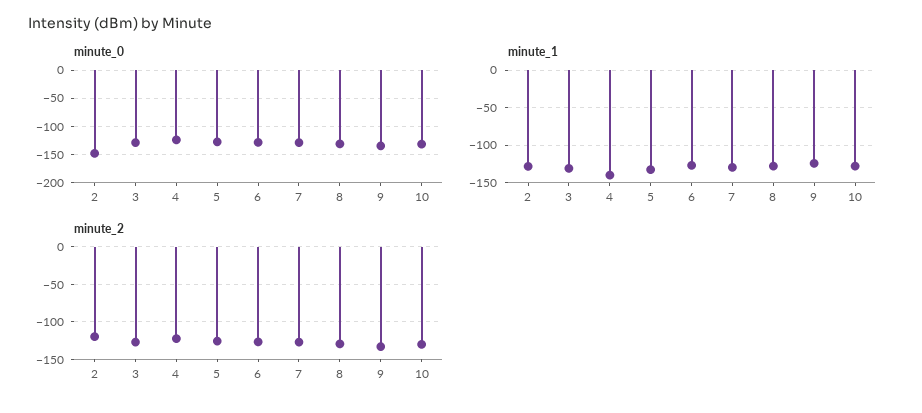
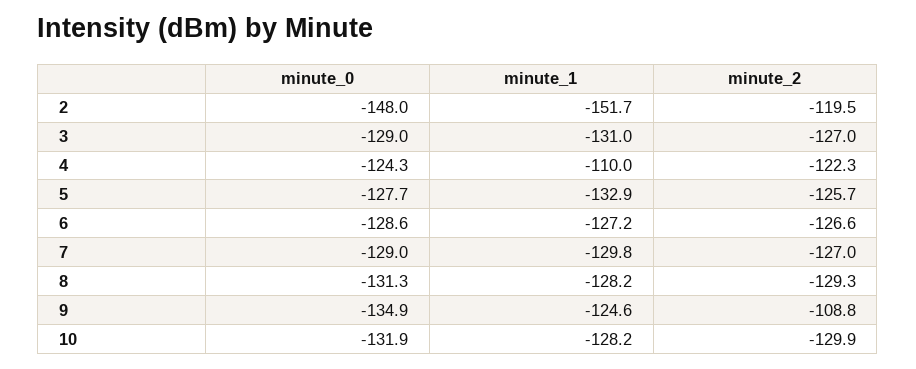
minute_1, 2: -130 -> -151.7
minute_1, 4: -140 -> -110
minute_2, 9: -130 -> -108.8

